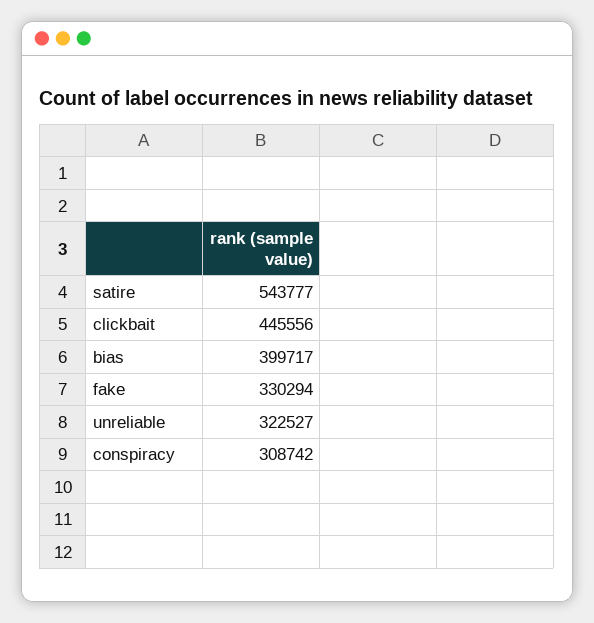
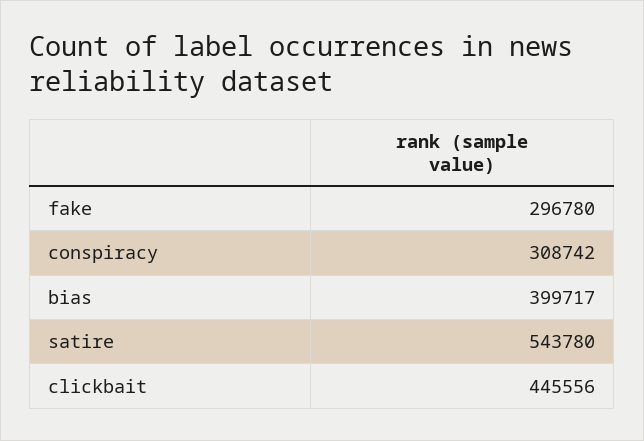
satire: 543777 -> 543780
fake: 330294 -> 296780
unreliable: 322527 -> none

